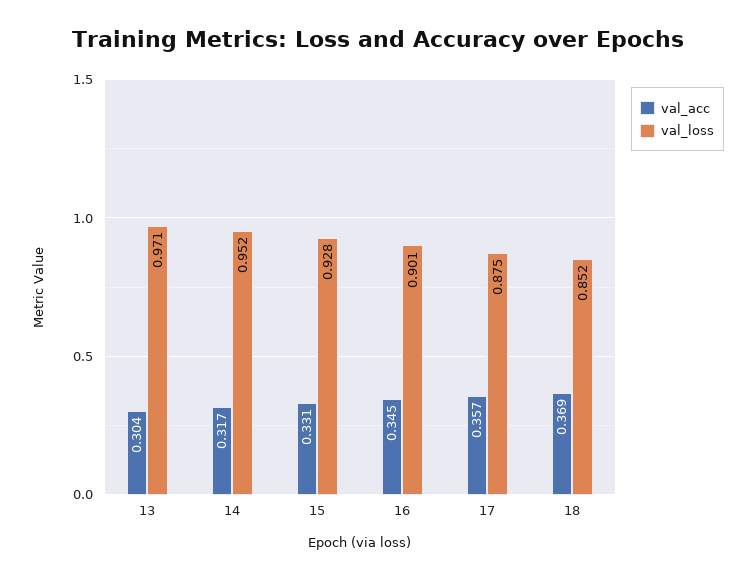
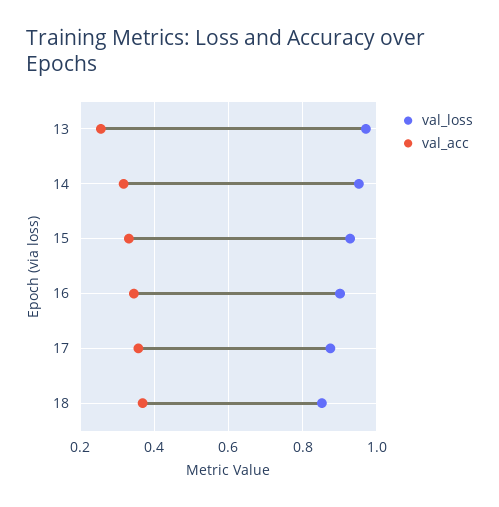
val_acc, 13: 0.304 -> 0.26

